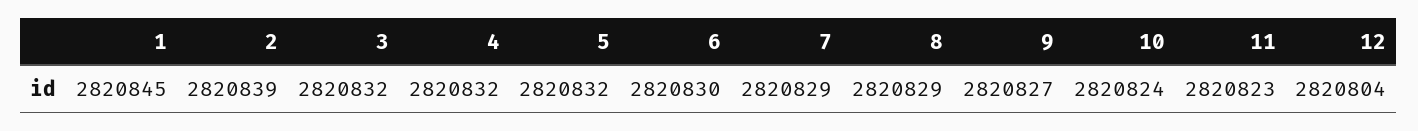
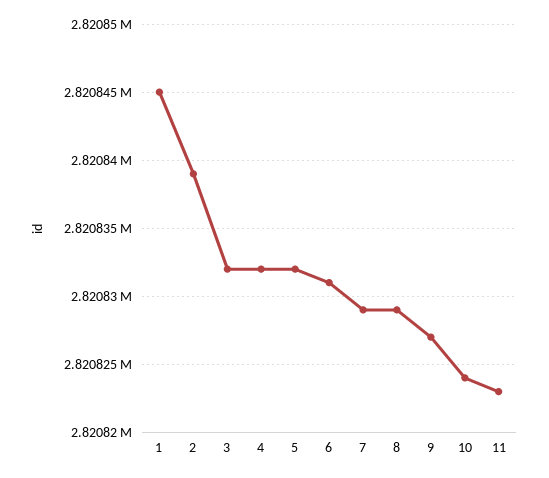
6: 2820830 -> 2820831
12: 2820804 -> none

